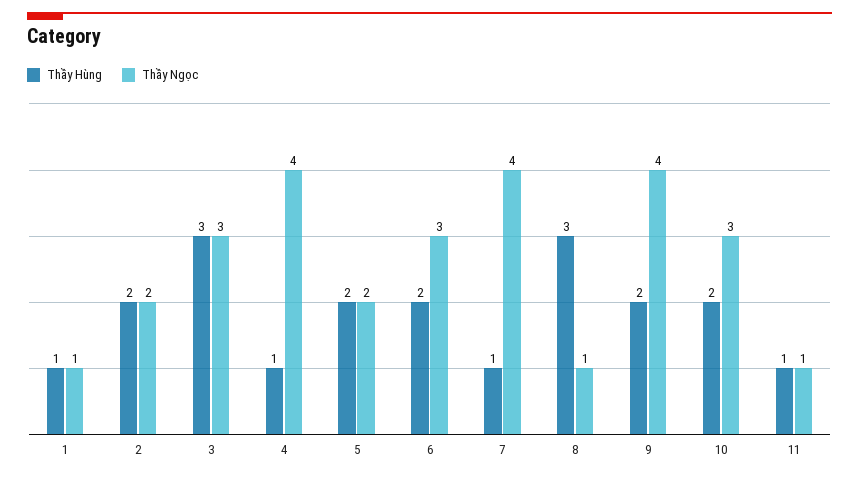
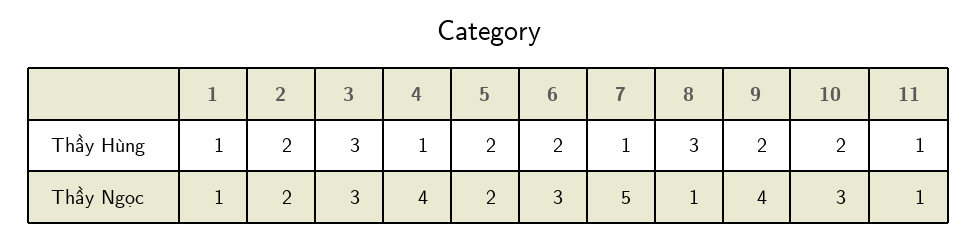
Thầy Ngọc, 7: 4 -> 5

